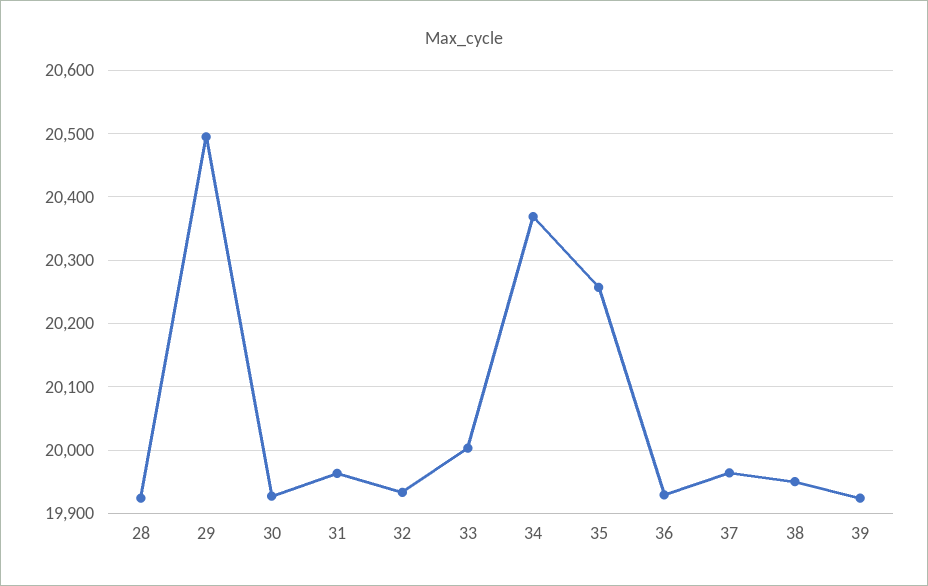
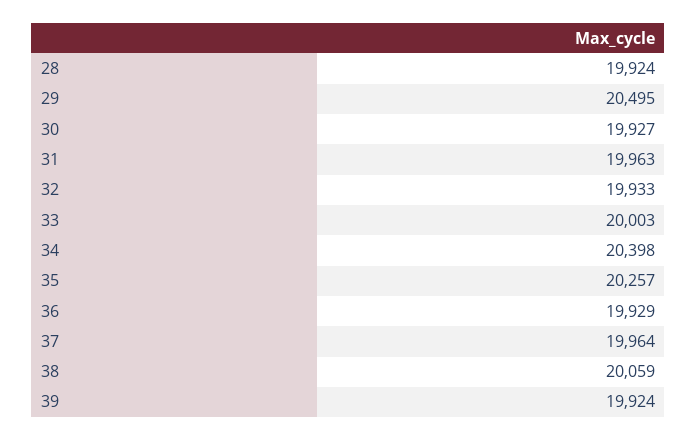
34: 20370 -> 20398
38: 19950 -> 20059

